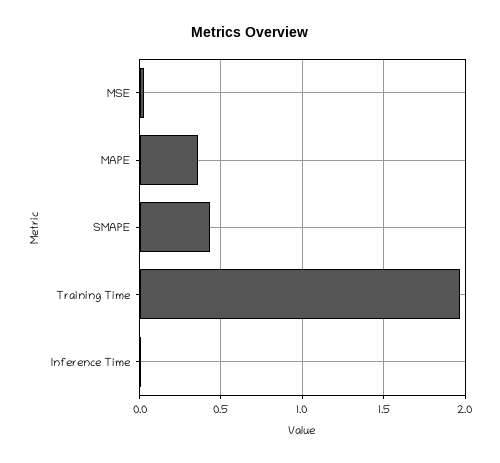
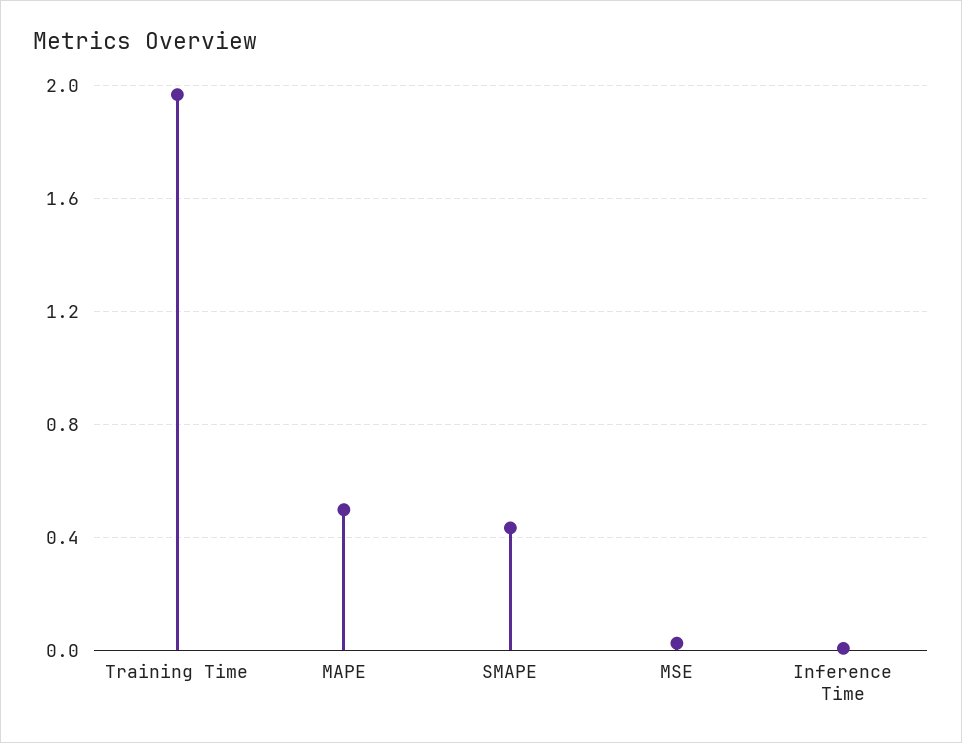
MAPE: 0.35 -> 0.5

